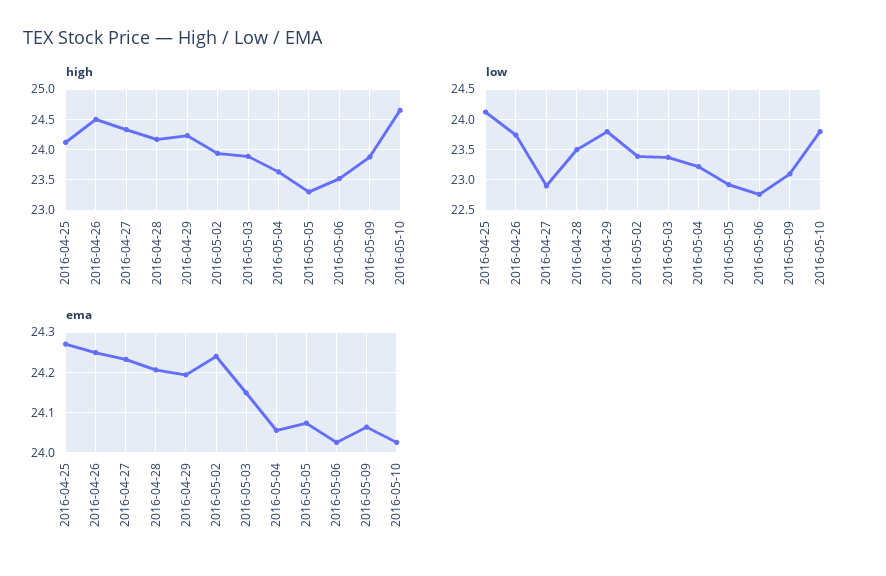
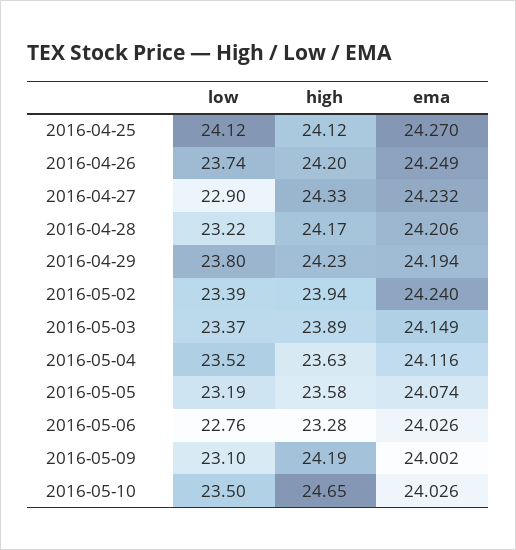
high, 2016-04-26: 24.5 -> 24.2
high, 2016-05-05: 23.3 -> 23.58
high, 2016-05-06: 23.5 -> 23.28
high, 2016-05-09: 23.9 -> 24.19
low, 2016-04-28: 23.5 -> 23.22
low, 2016-05-04: 23.2 -> 23.52
low, 2016-05-05: 22.9 -> 23.19
low, 2016-05-10: 23.8 -> 23.5
ema, 2016-05-04: 24.06 -> 24.116
ema, 2016-05-09: 24.06 -> 24.002

